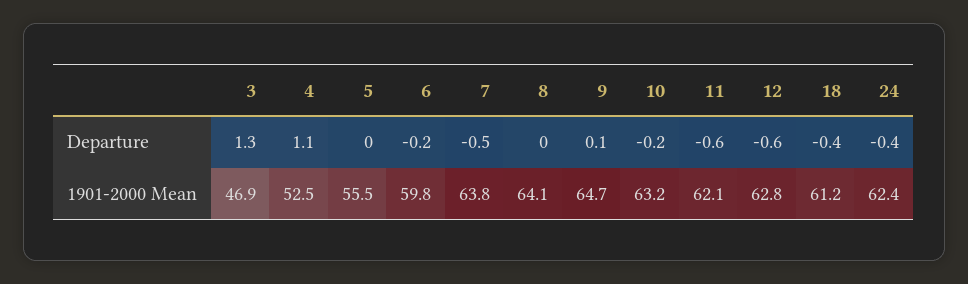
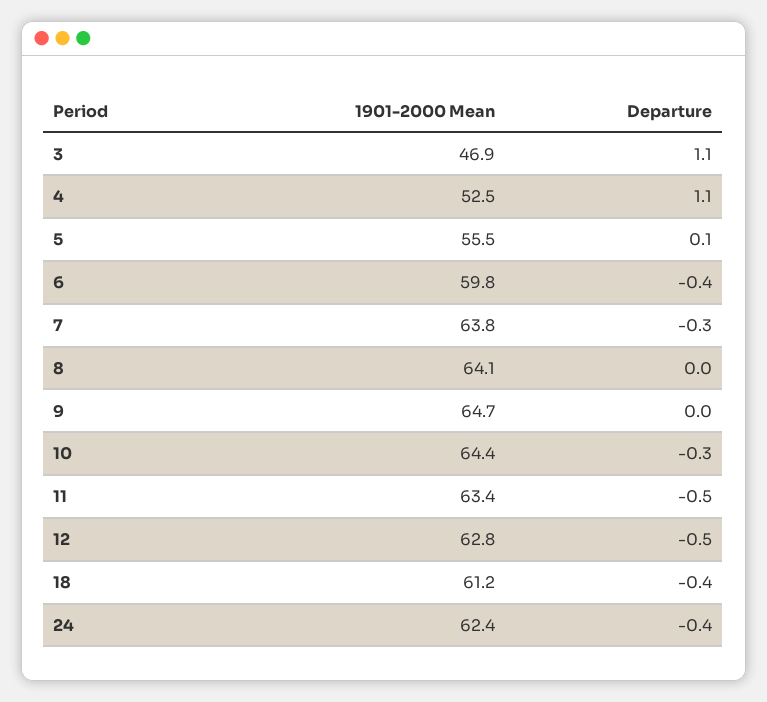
3, Departure: 1.3 -> 1.1
5, Departure: 0 -> 0.1
6, Departure: -0.2 -> -0.4
7, Departure: -0.5 -> -0.3
9, Departure: 0.1 -> 0
10, Departure: -0.2 -> -0.3
11, Departure: -0.6 -> -0.5
12, Departure: -0.6 -> -0.5
10, 1901-2000 Mean: 63.2 -> 64.4
11, 1901-2000 Mean: 62.1 -> 63.4

